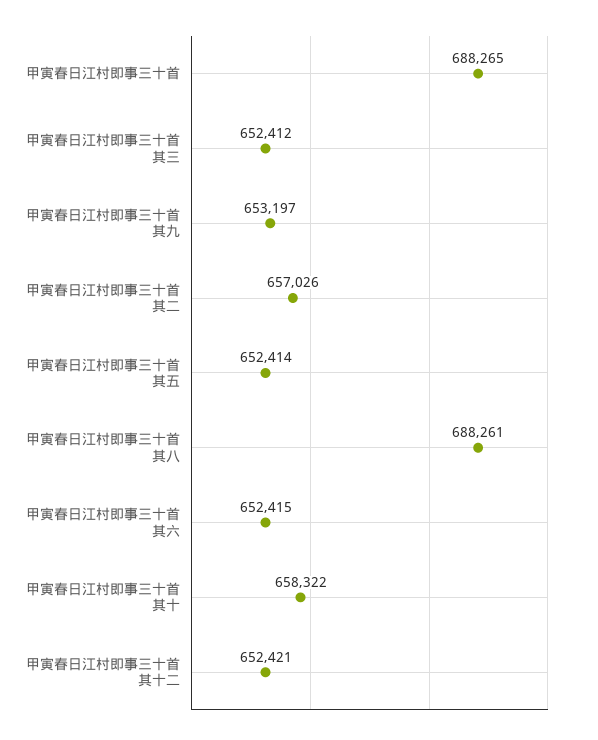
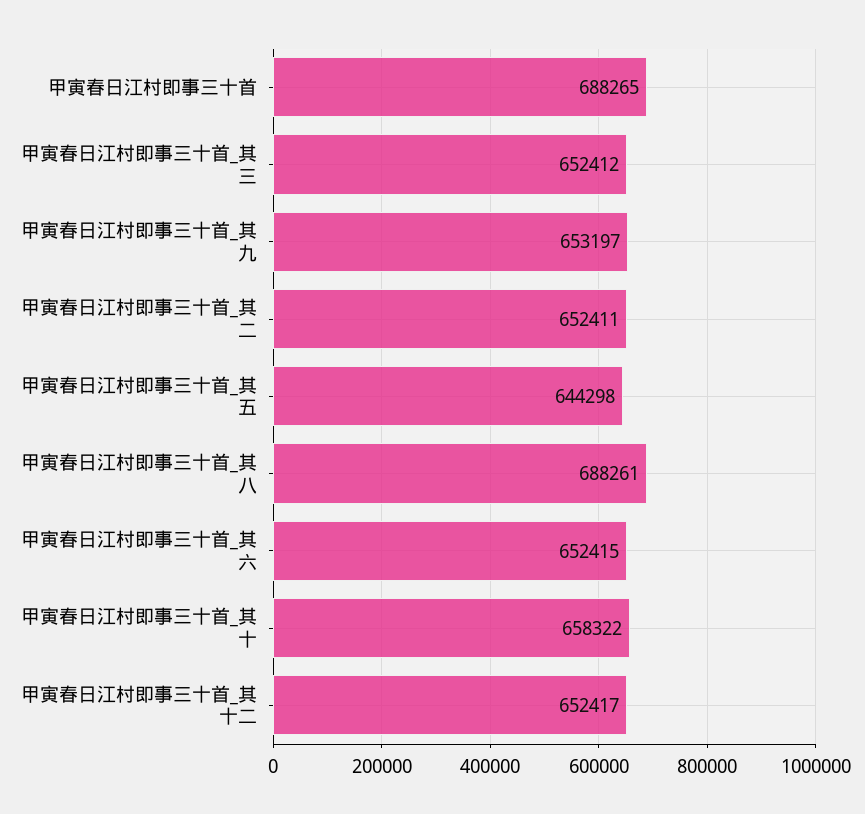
甲寅春日江村即事三十首 其二: 657026 -> 652411
甲寅春日江村即事三十首 其五: 652414 -> 644298
甲寅春日江村即事三十首 其十二: 652421 -> 652417

